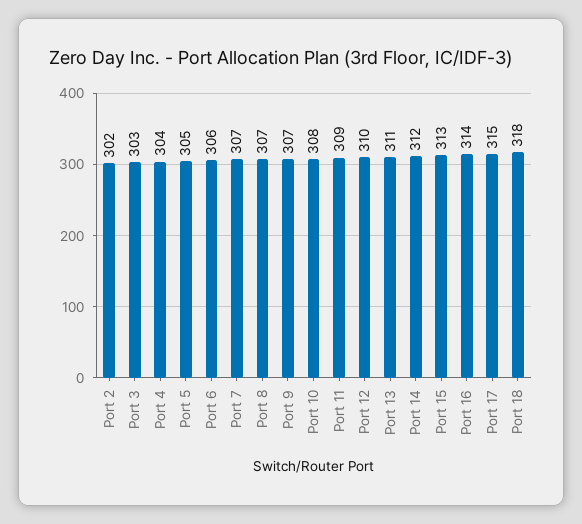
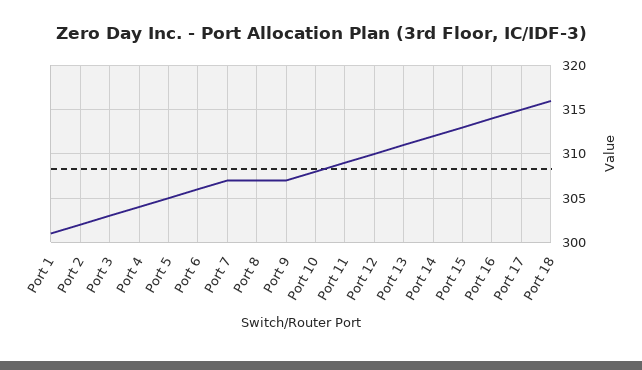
Port 18: 318 -> 316
Port 1: none -> 301

